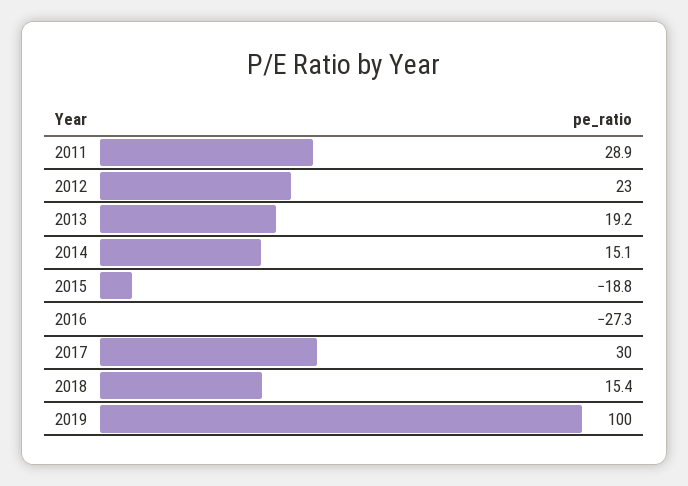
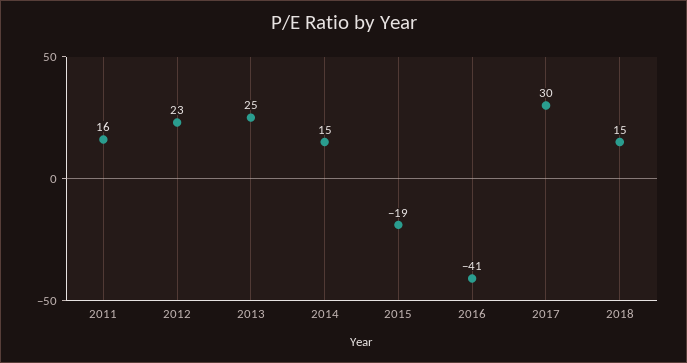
2011: 28.9 -> 16
2013: 19.2 -> 25
2016: -27.3 -> -41
2019: 100 -> none

